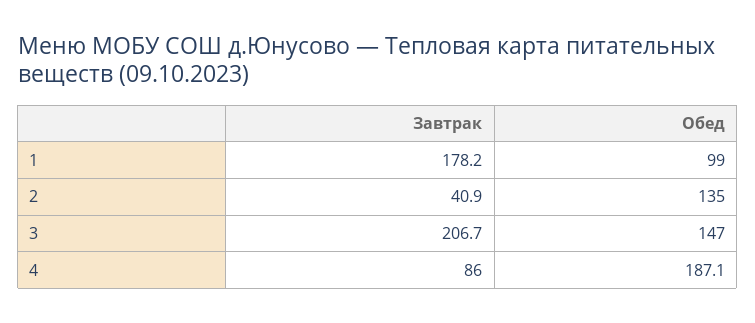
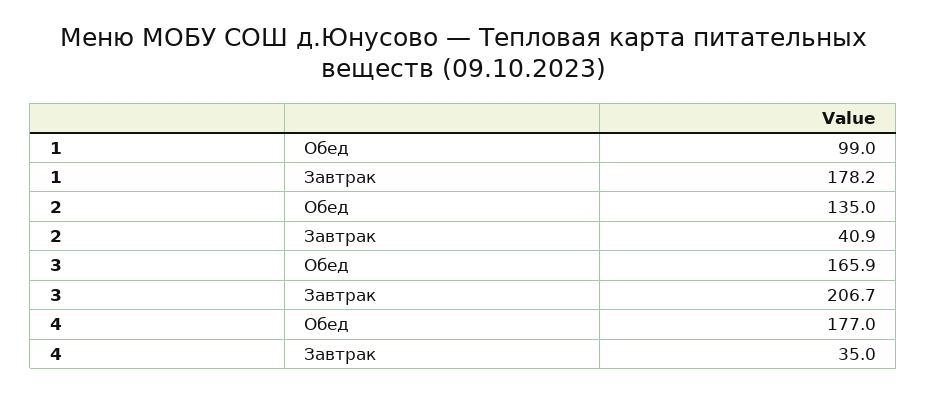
Обед, 3: 147 -> 165.9
Завтрак, 4: 86 -> 35
Обед, 4: 187.1 -> 177

